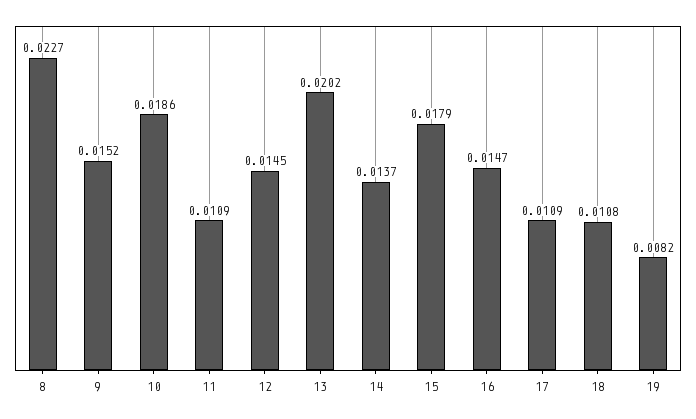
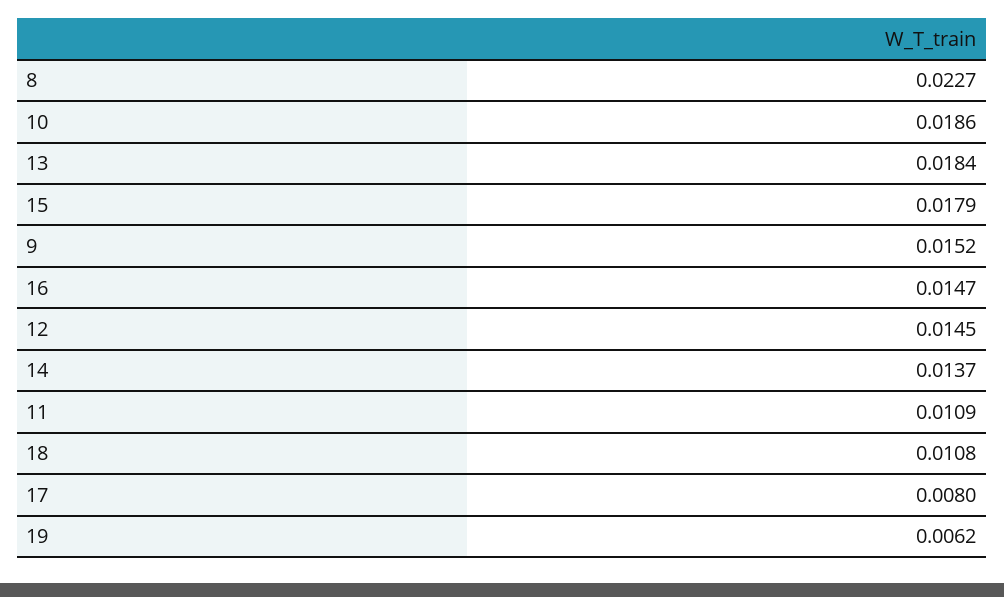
13: 0.0202 -> 0.0184
17: 0.0109 -> 0.008
19: 0.0082 -> 0.0062

